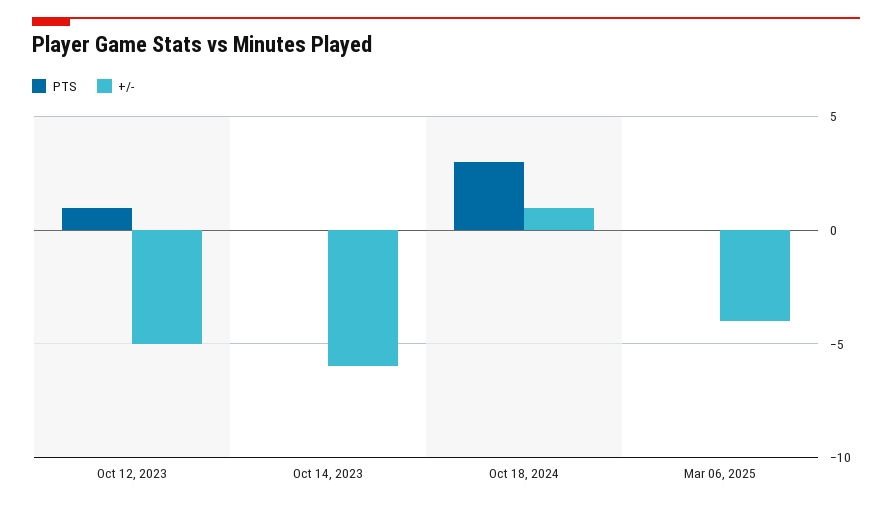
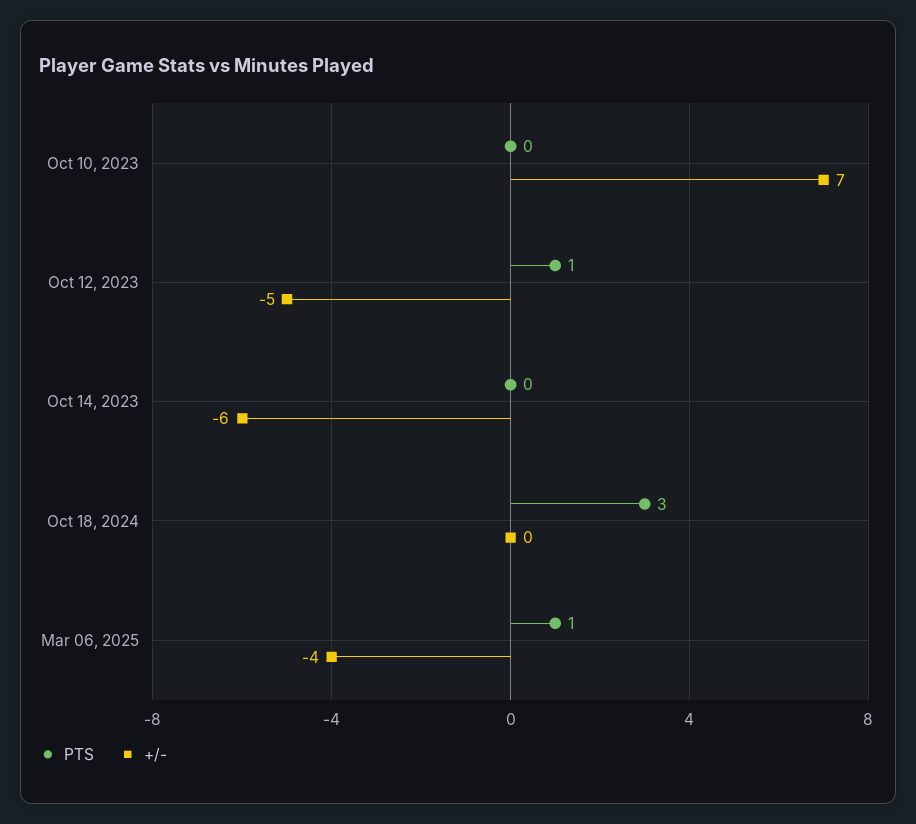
+/-, Oct 18, 2024: 1 -> 0
PTS, Mar 06, 2025: 0 -> 1
PTS, Oct 10, 2023: none -> 0
+/-, Oct 10, 2023: none -> 7

